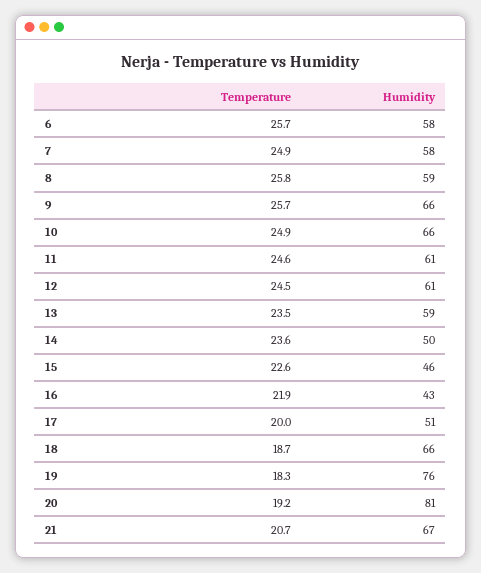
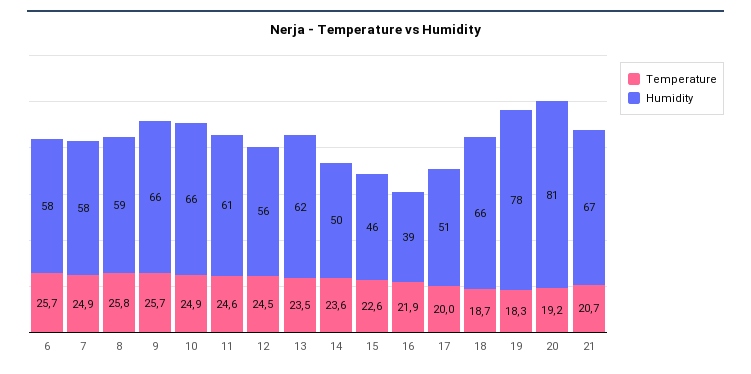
Humidity, 12: 61 -> 56
Humidity, 13: 59 -> 62
Humidity, 16: 43 -> 39
Humidity, 19: 76 -> 78

